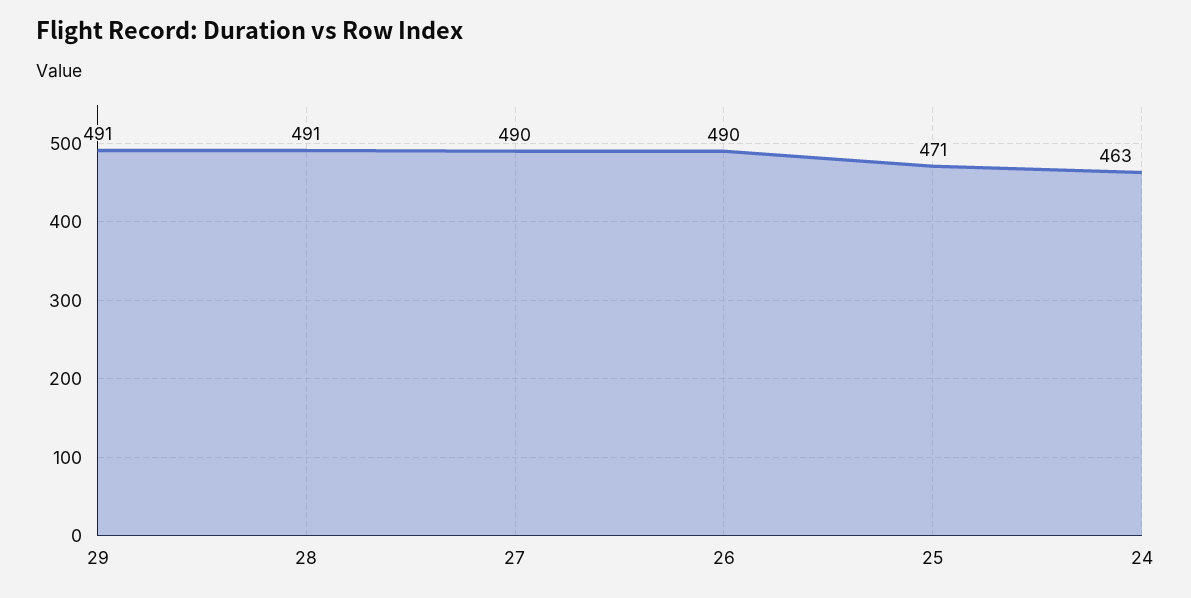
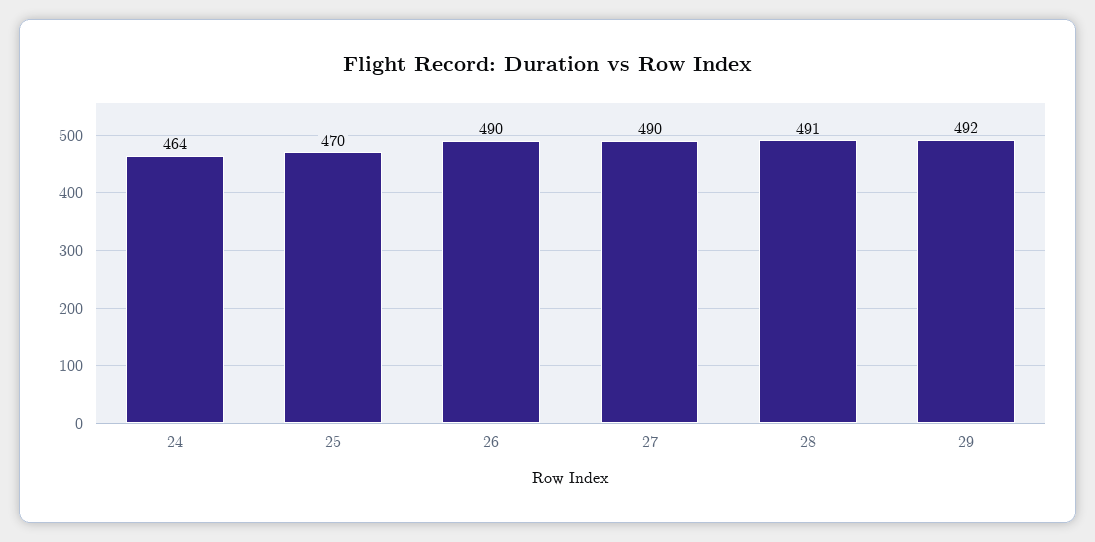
29: 491 -> 492
25: 471 -> 470
24: 463 -> 464

